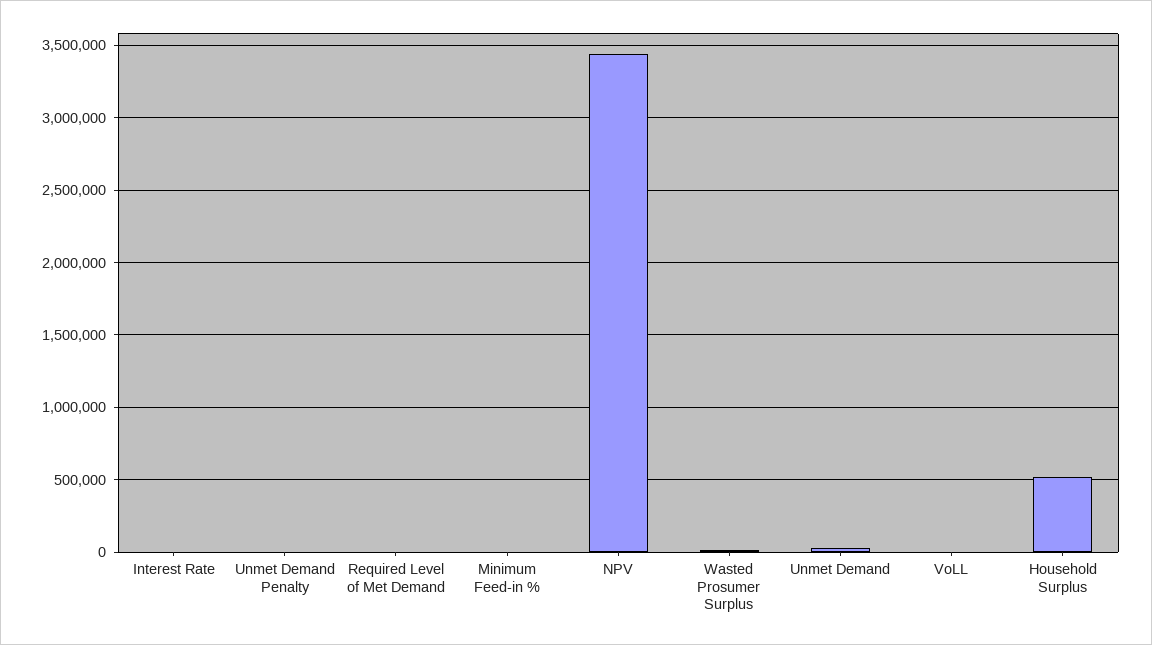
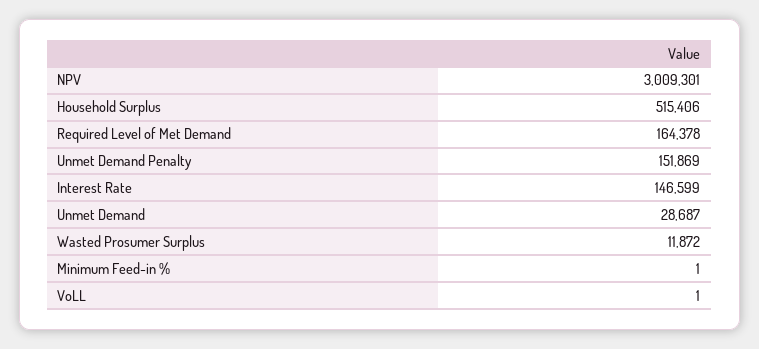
Interest Rate: 0 -> 146599
Unmet Demand Penalty: 0 -> 151869
Required Level of Met Demand: 0 -> 164378
NPV: 3450000 -> 3009301

